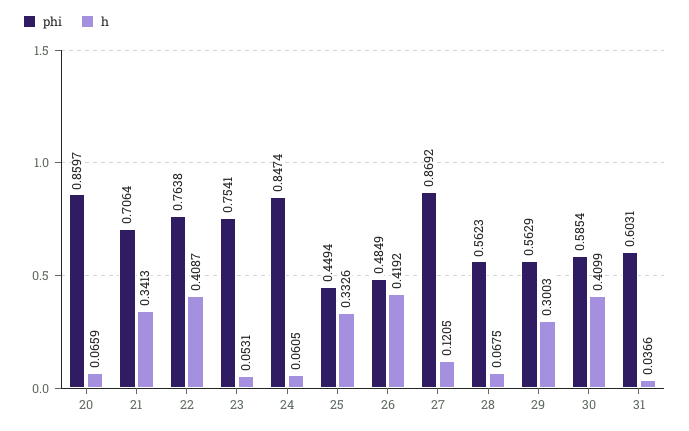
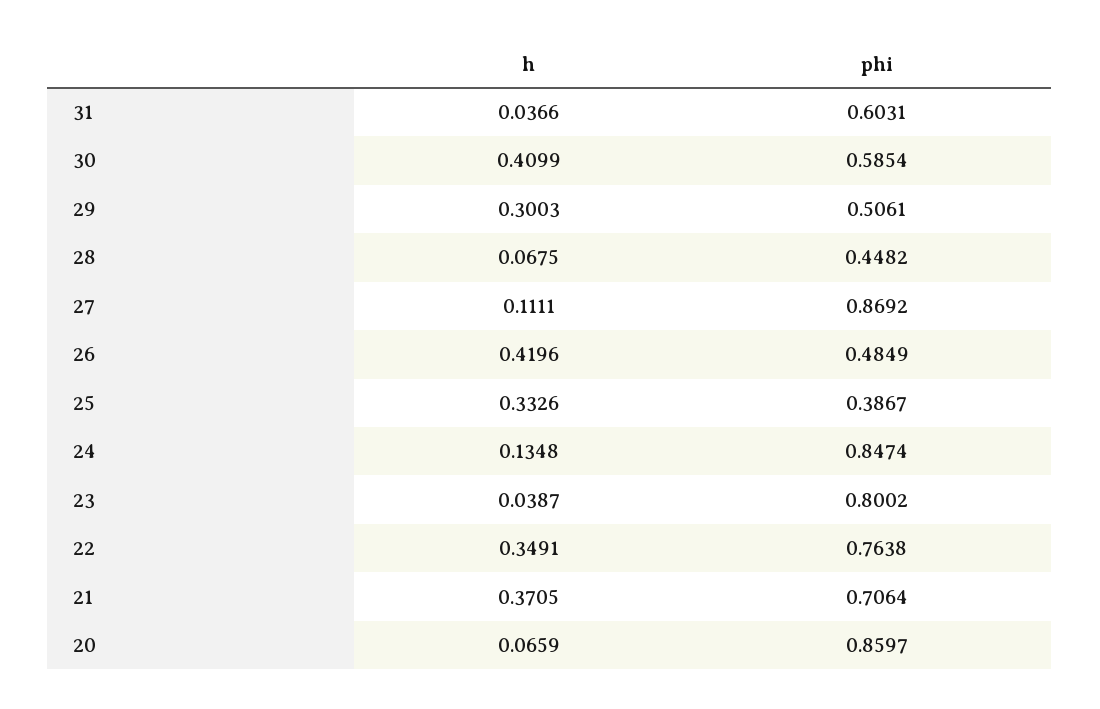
h, 21: 0.3413 -> 0.3705
h, 22: 0.4087 -> 0.3491
phi, 23: 0.7541 -> 0.8002
h, 23: 0.0531 -> 0.0387
h, 24: 0.0605 -> 0.1348
phi, 25: 0.4494 -> 0.3867
h, 26: 0.4192 -> 0.4196
h, 27: 0.1205 -> 0.1111
phi, 28: 0.5623 -> 0.4482
phi, 29: 0.5629 -> 0.5061

